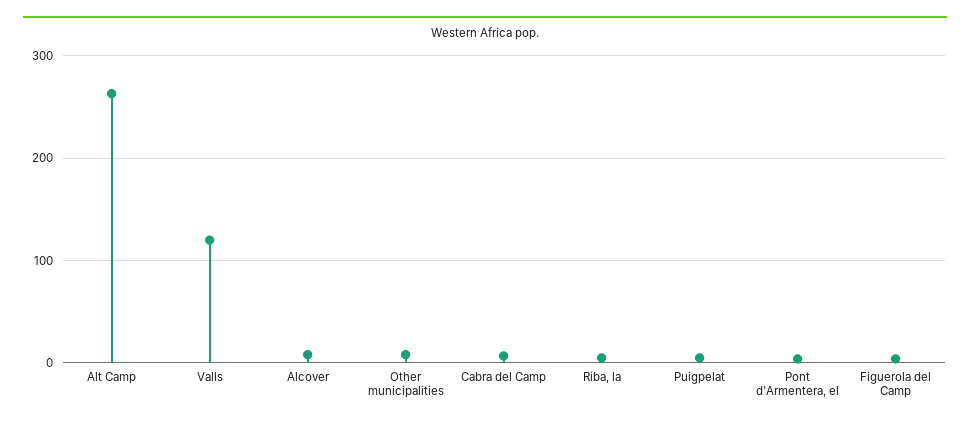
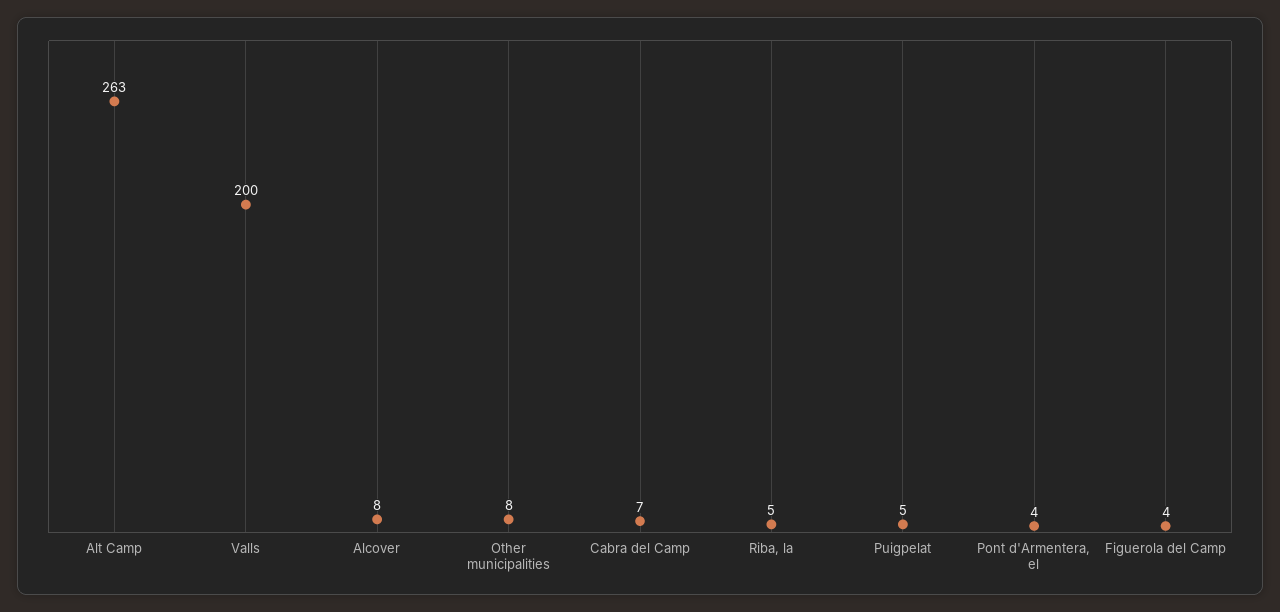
Valls: 120 -> 200

